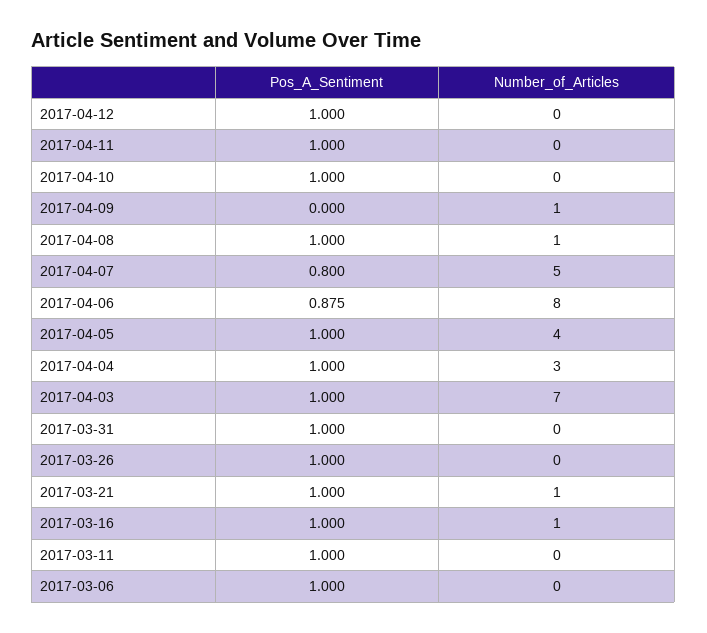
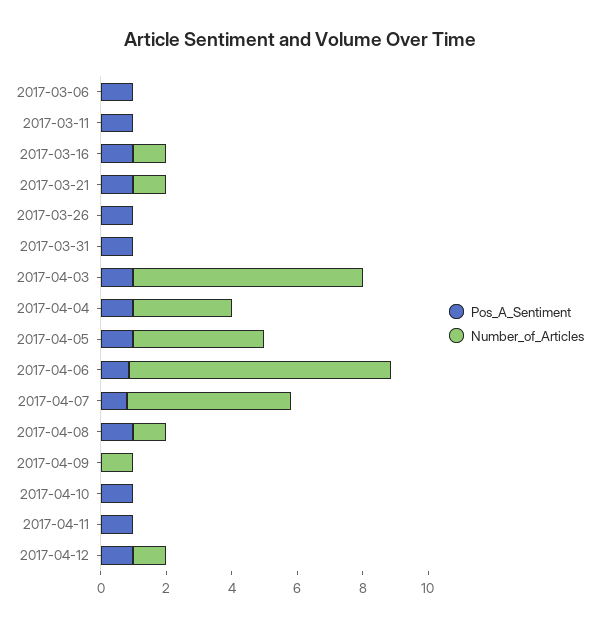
Number_of_Articles, 2017-04-12: 0 -> 1

